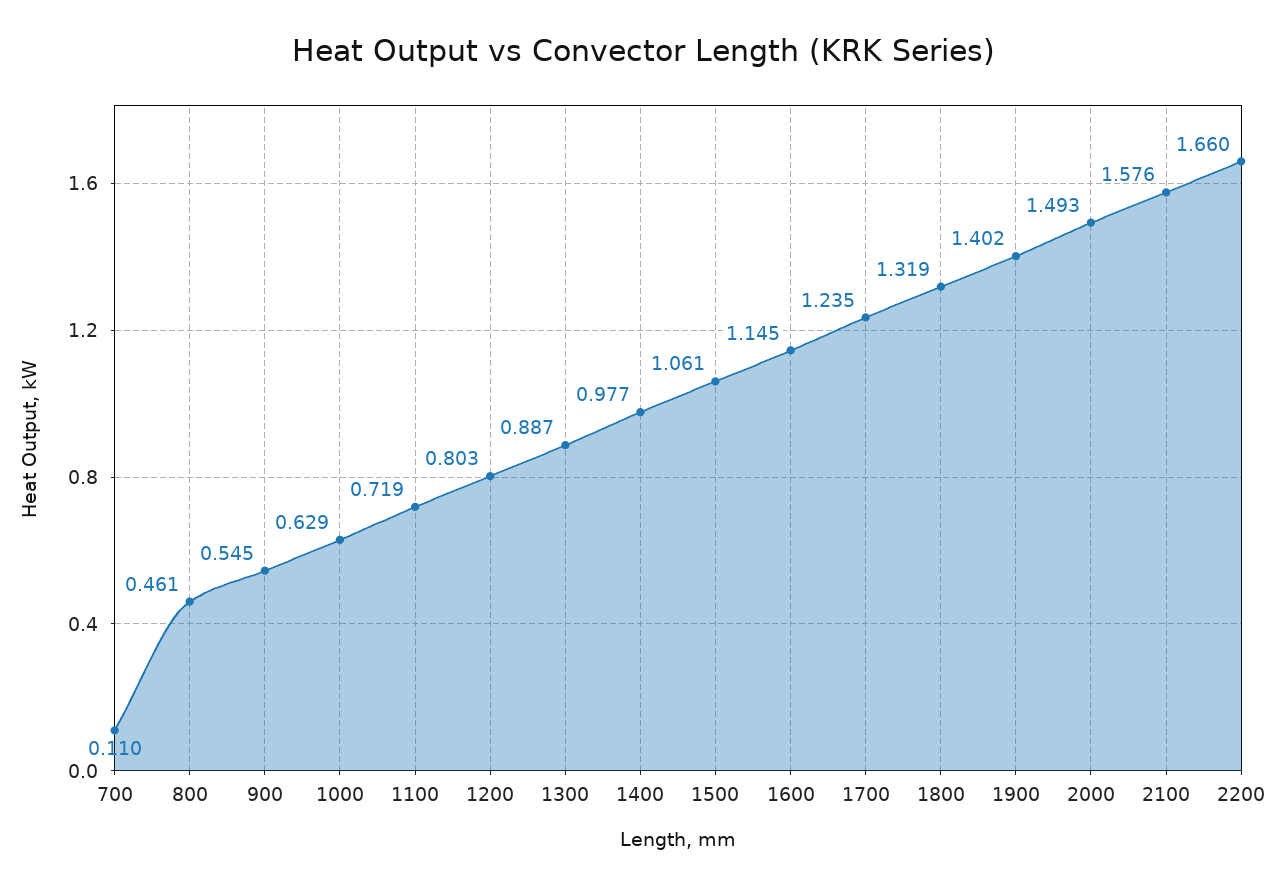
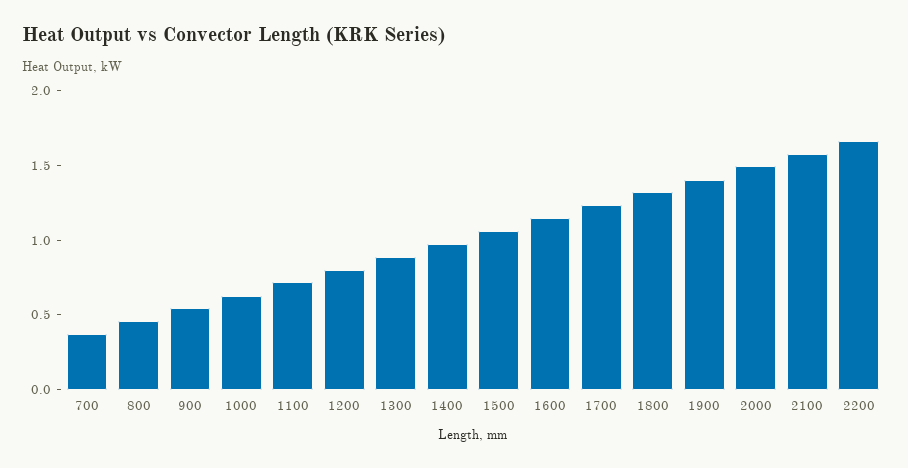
700: 0.11 -> 0.4

